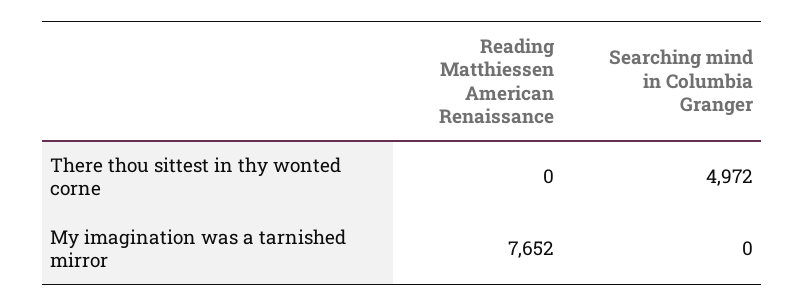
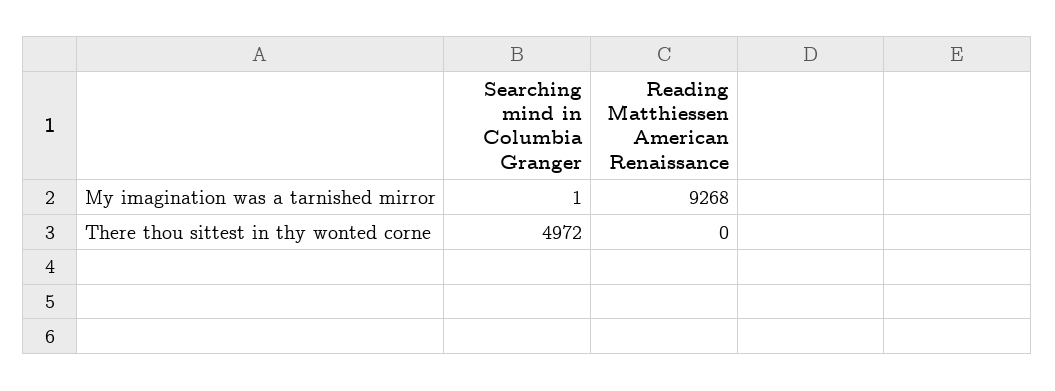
Reading Matthiessen American Renaissance, My imagination was a tarnished mirror: 7652 -> 9268
Searching mind in Columbia Granger, My imagination was a tarnished mirror: 0 -> 1

